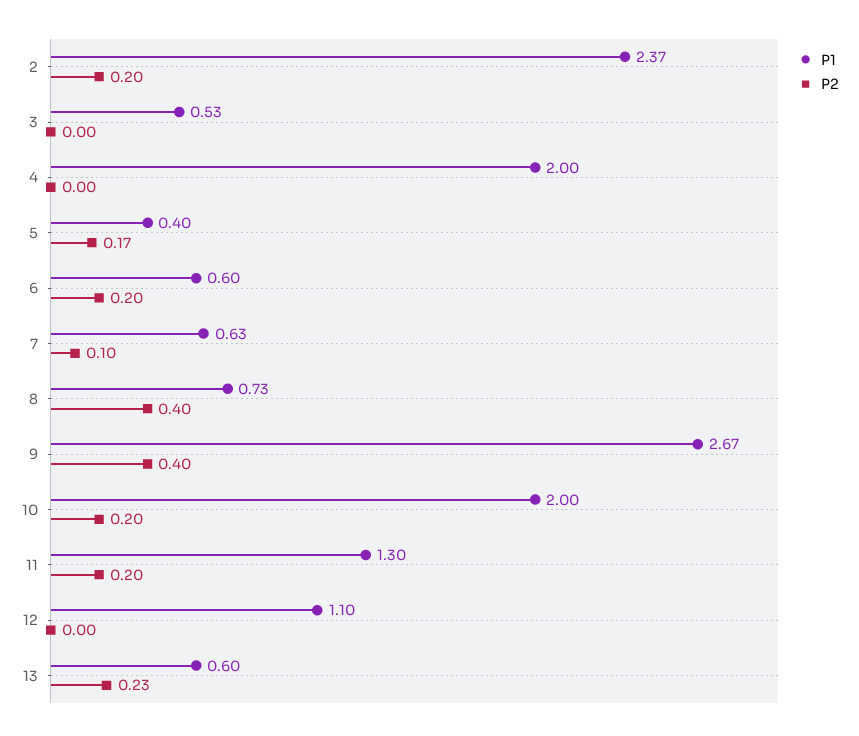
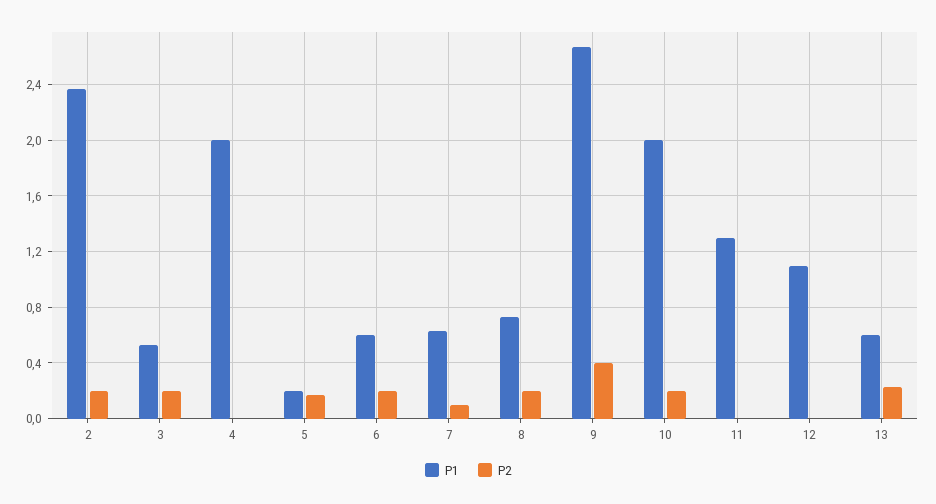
P2, 3: 0 -> 0.2
P1, 5: 0.4 -> 0.2
P2, 8: 0.4 -> 0.2
P2, 11: 0.2 -> 0

